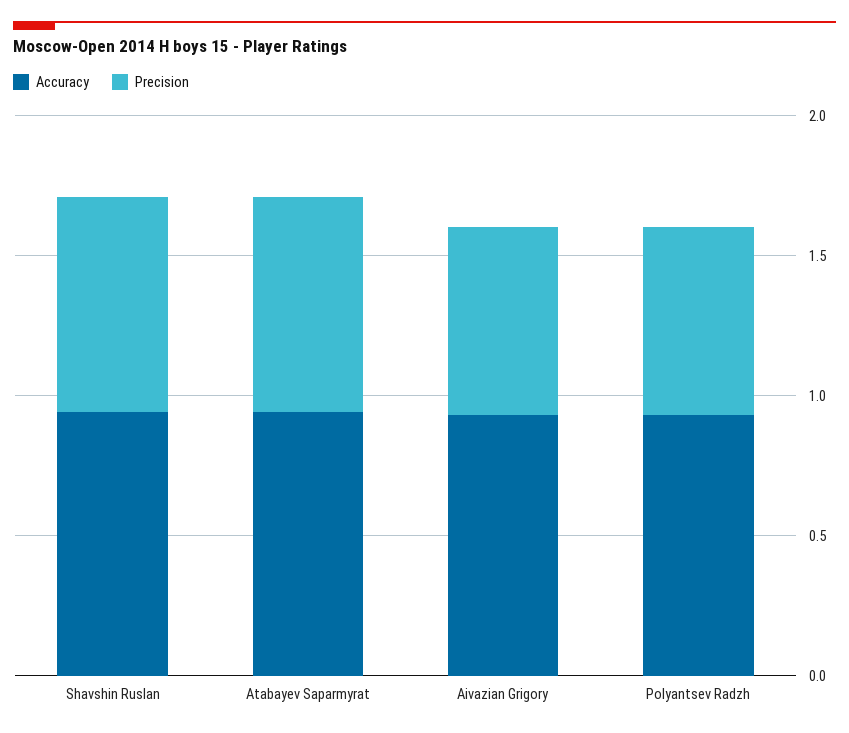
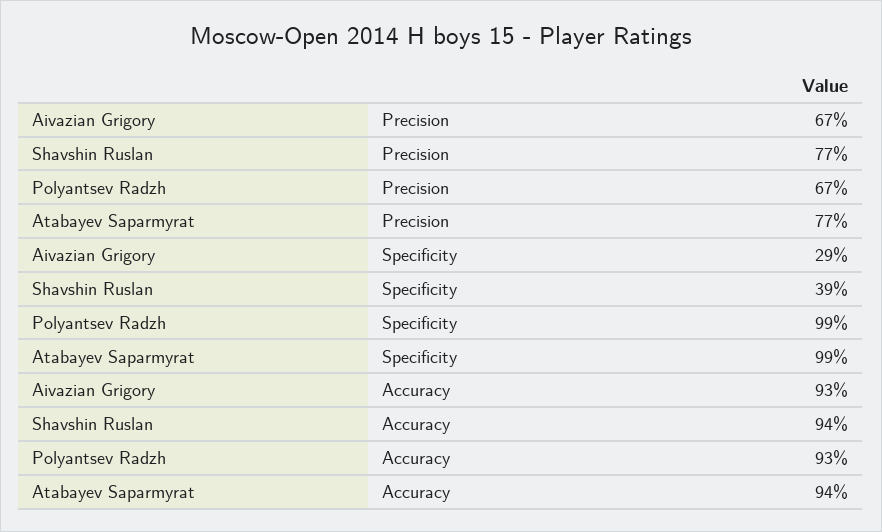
Specificity, Aivazian Grigory: none -> 0.29
Specificity, Shavshin Ruslan: none -> 0.39
Specificity, Polyantsev Radzh: none -> 0.99
Specificity, Atabayev Saparmyrat: none -> 0.99

